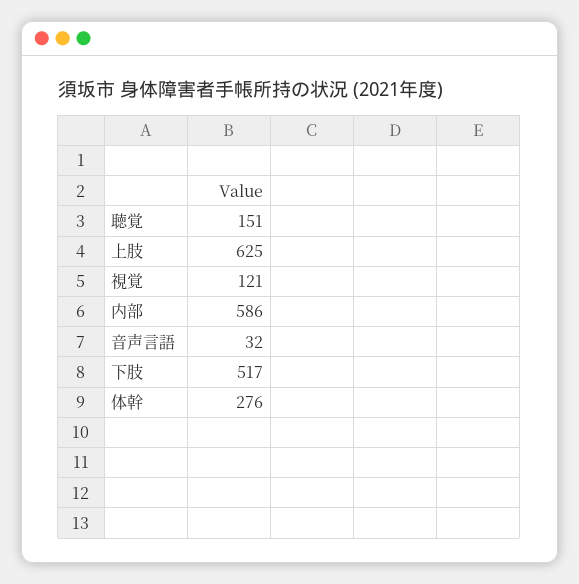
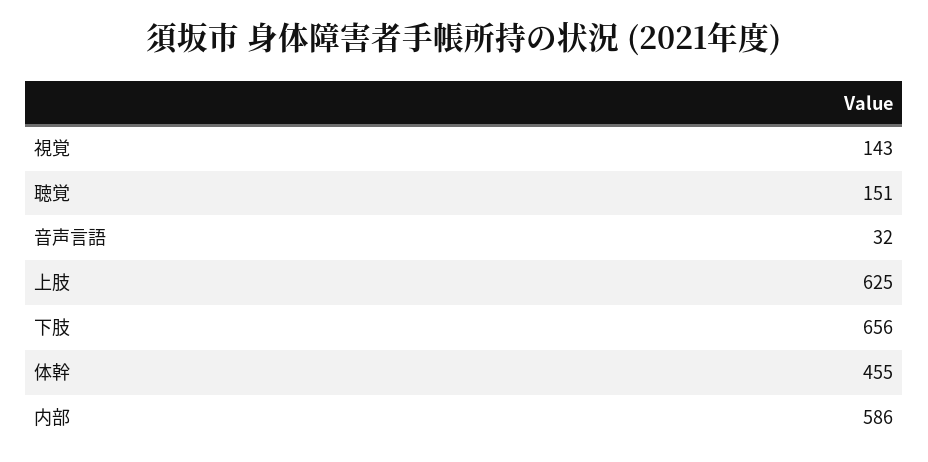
視覚: 121 -> 143
下肢: 517 -> 656
体幹: 276 -> 455

